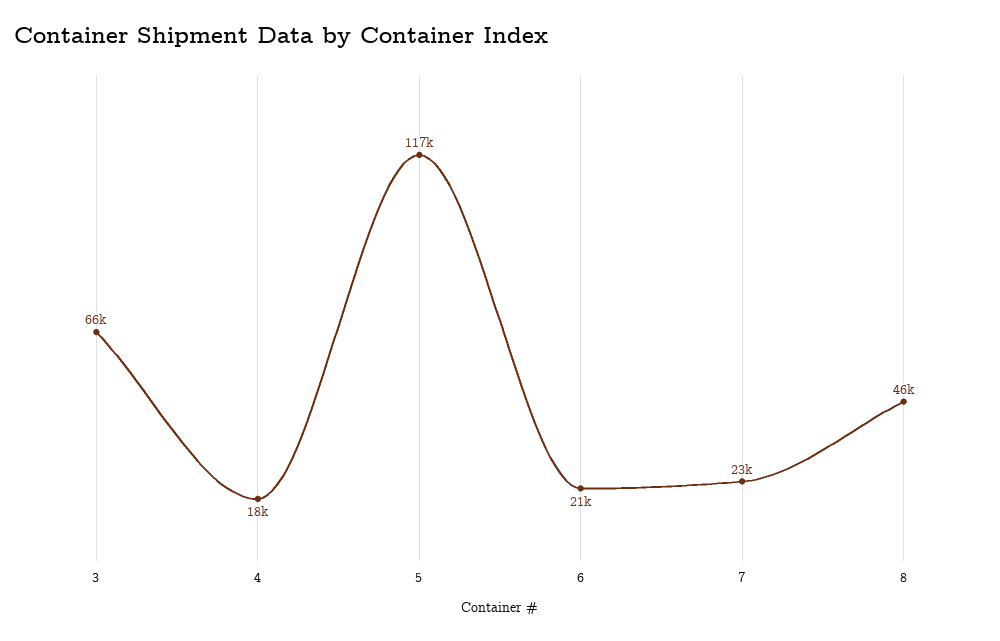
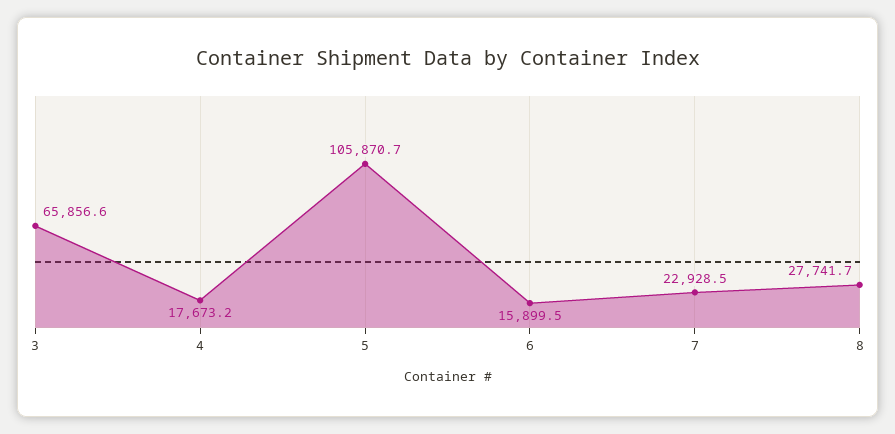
5: 117000 -> 105870.7
6: 21000 -> 15899.5
8: 46000 -> 27741.7

